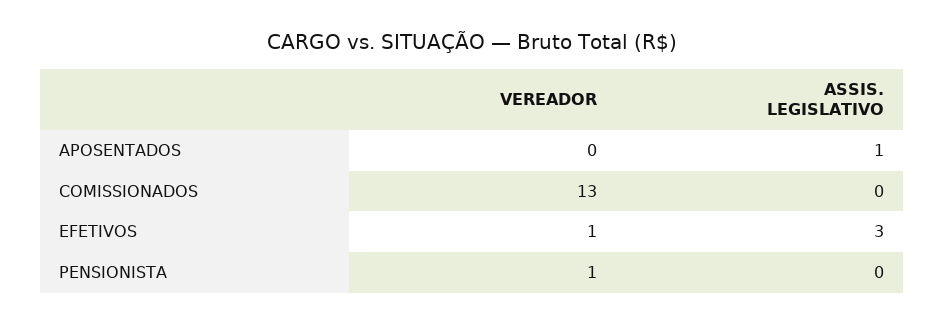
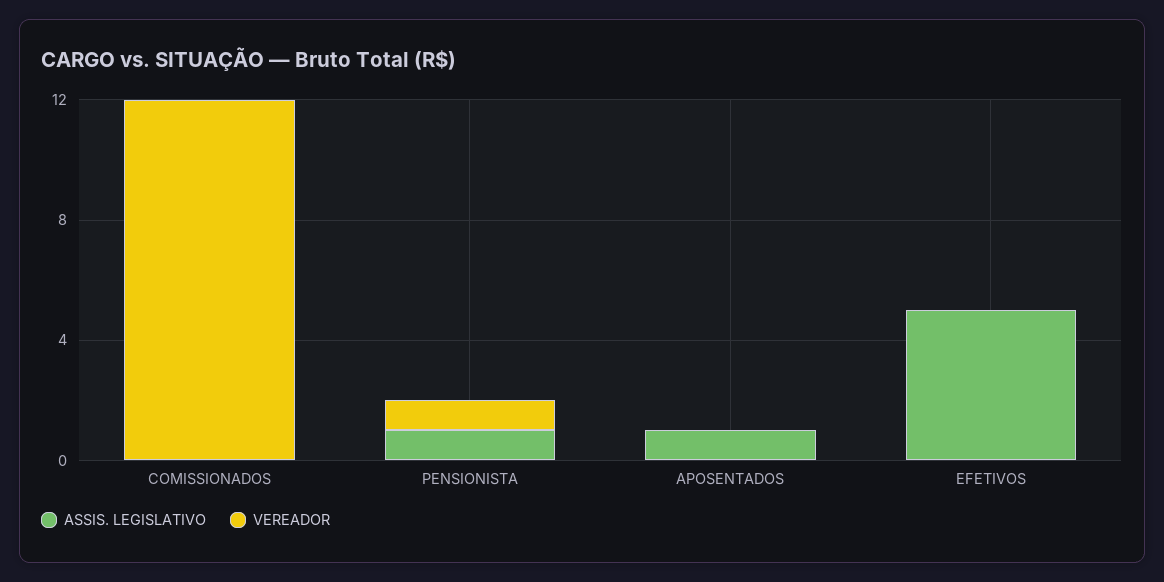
VEREADOR, COMISSIONADOS: 13 -> 12
VEREADOR, EFETIVOS: 1 -> 0
ASSIS. LEGISLATIVO, EFETIVOS: 3 -> 5
ASSIS. LEGISLATIVO, PENSIONISTA: 0 -> 1

